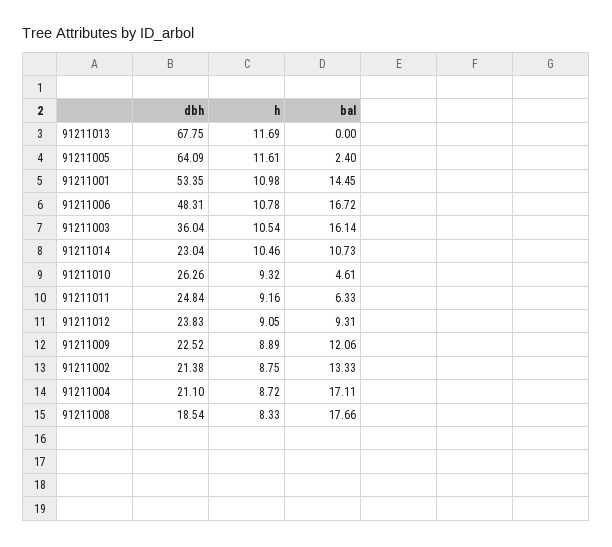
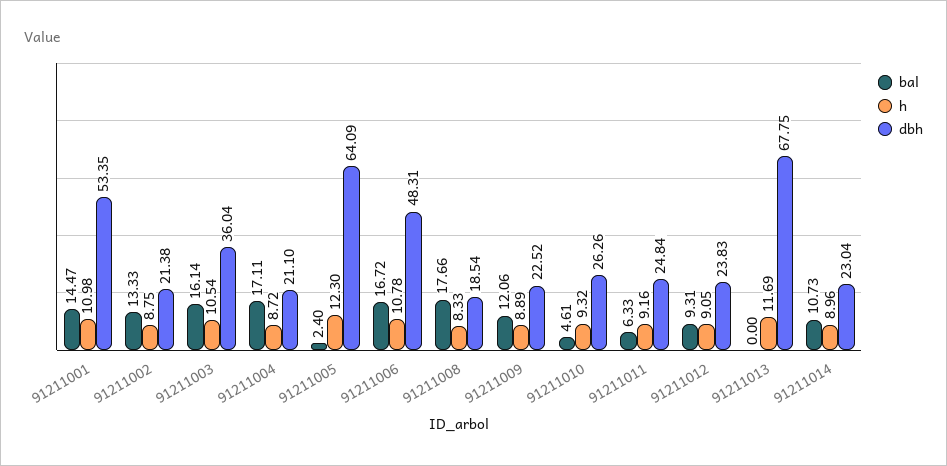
h, 91211005: 11.61 -> 12.3
bal, 91211001: 14.45 -> 14.47
h, 91211014: 10.46 -> 8.96

